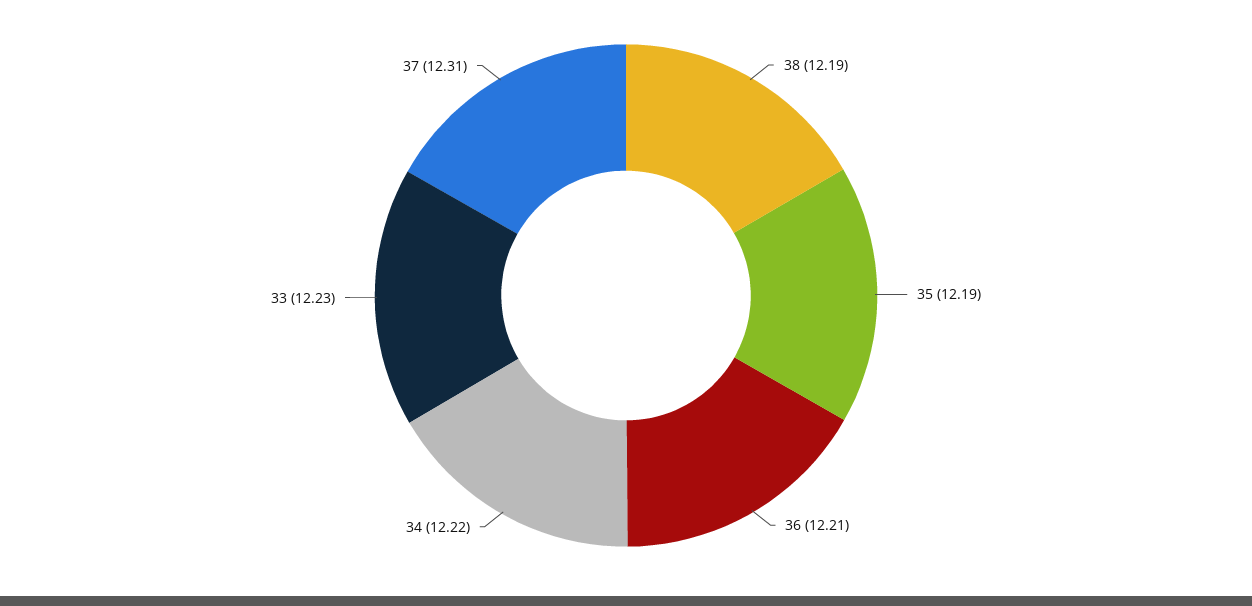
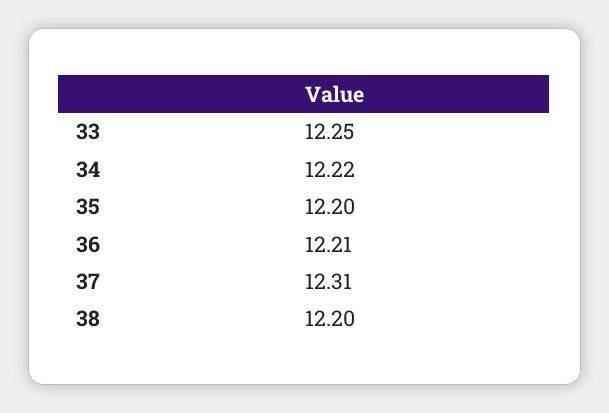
38: 12.19 -> 12.2
35: 12.19 -> 12.2
33: 12.23 -> 12.25

